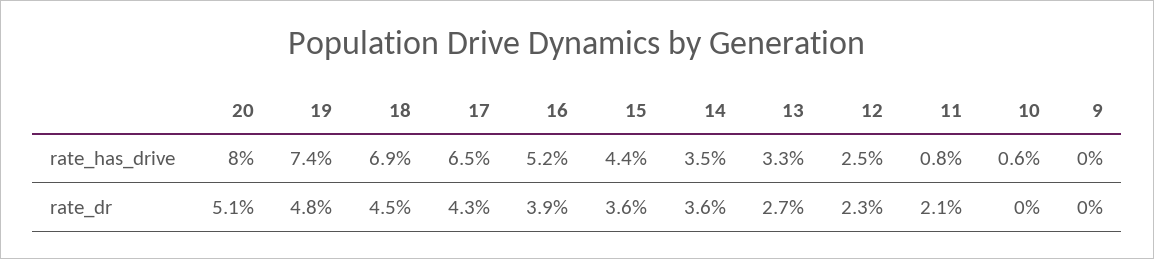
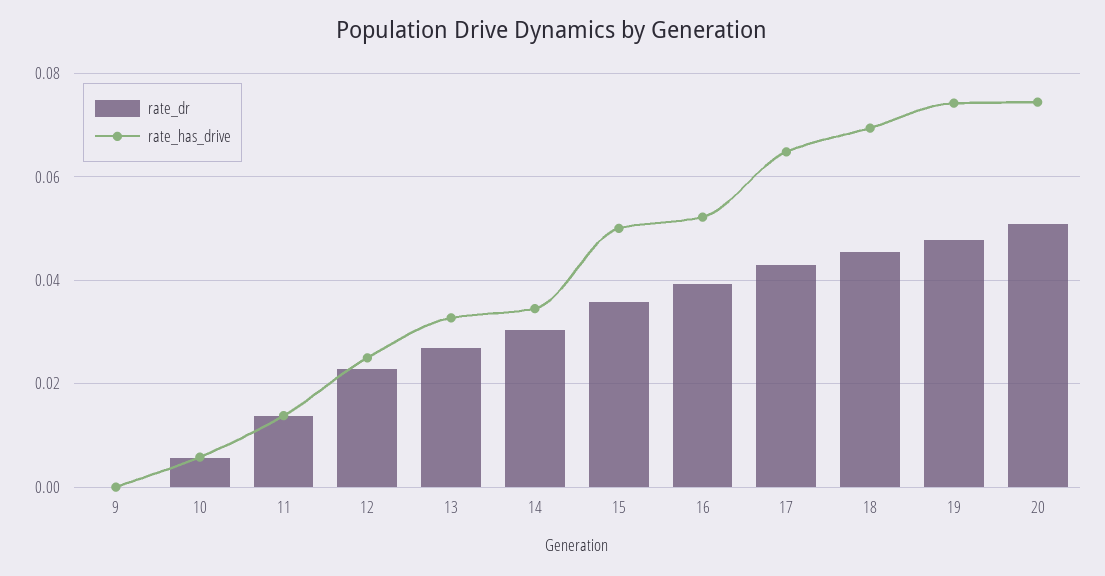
rate_has_drive, 20: 0.08 -> 0.074
rate_has_drive, 15: 0.044 -> 0.05
rate_has_drive, 11: 0.008 -> 0.014
rate_dr, 14: 0.036 -> 0.03
rate_dr, 11: 0.021 -> 0.014
rate_dr, 10: 0 -> 0.006

